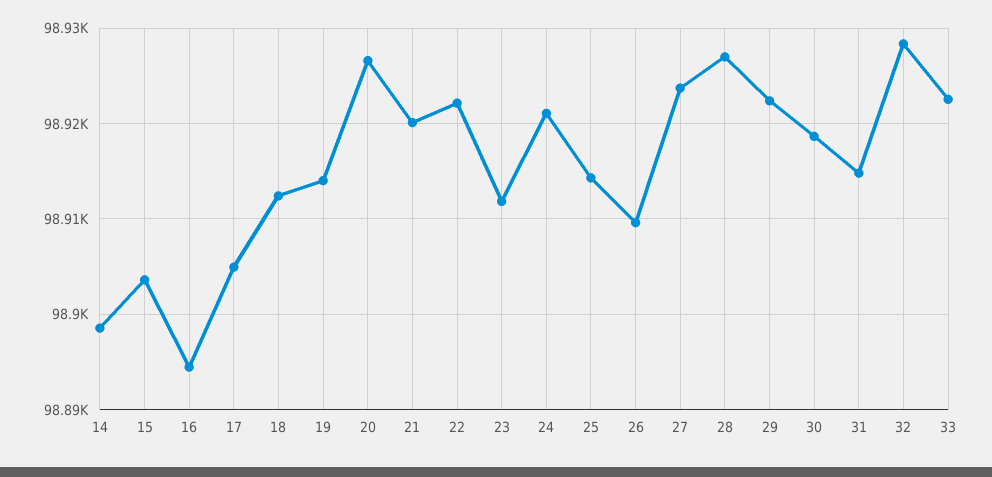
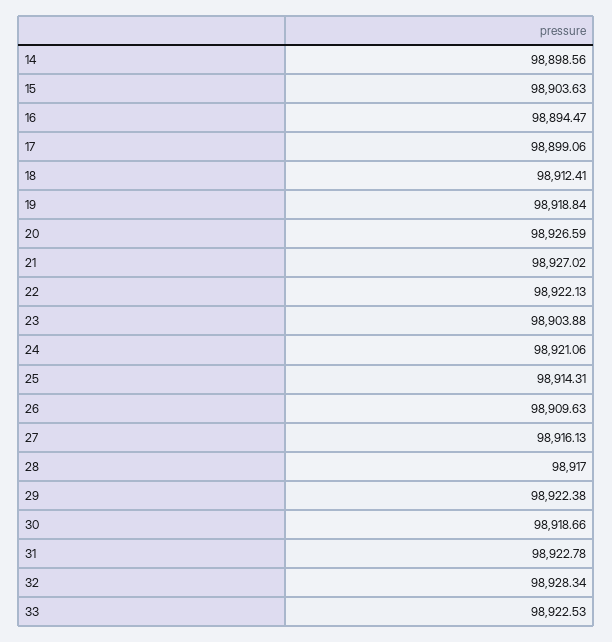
17: 98905 -> 98899.06
19: 98914 -> 98918.84
21: 98920 -> 98927.02
23: 98912 -> 98903.88
27: 98924 -> 98916.13
28: 98927 -> 98917
31: 98915 -> 98922.78

